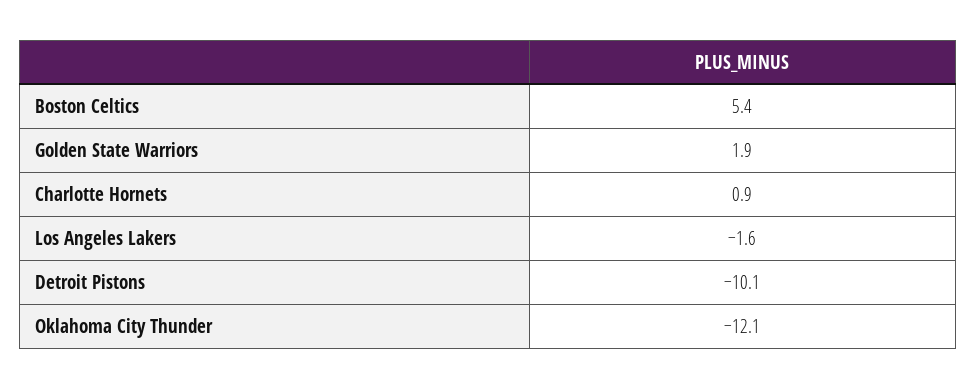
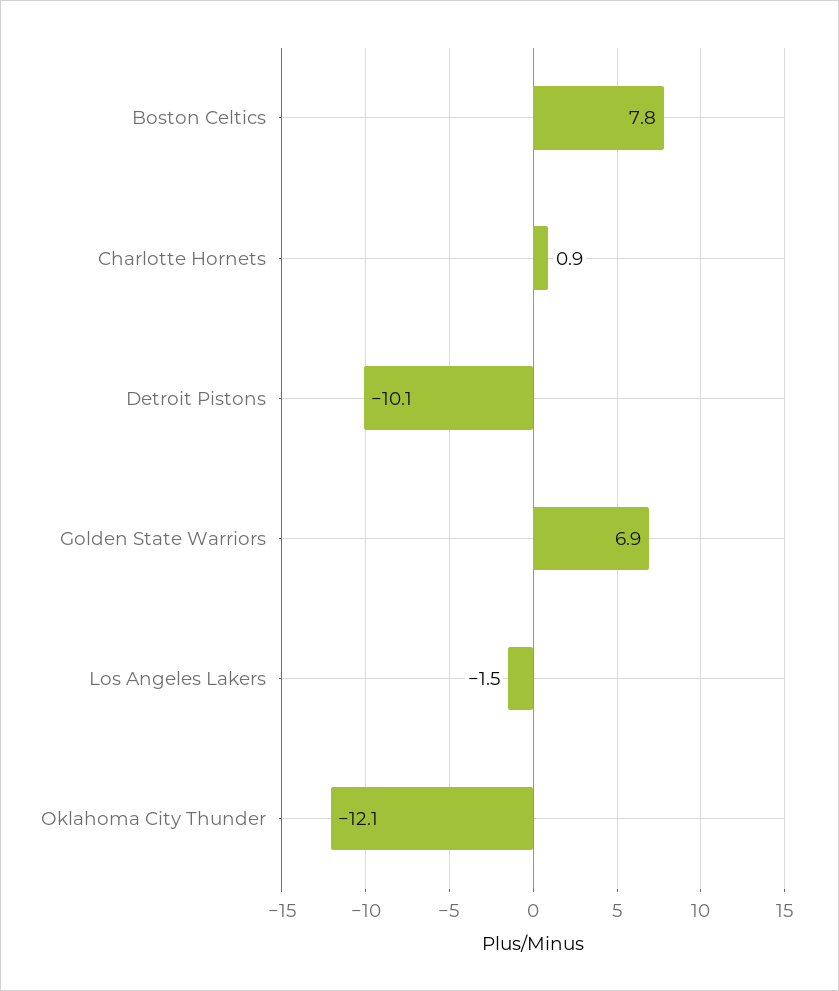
Boston Celtics: 5.4 -> 7.8
Golden State Warriors: 1.9 -> 6.9
Los Angeles Lakers: -1.6 -> -1.5

